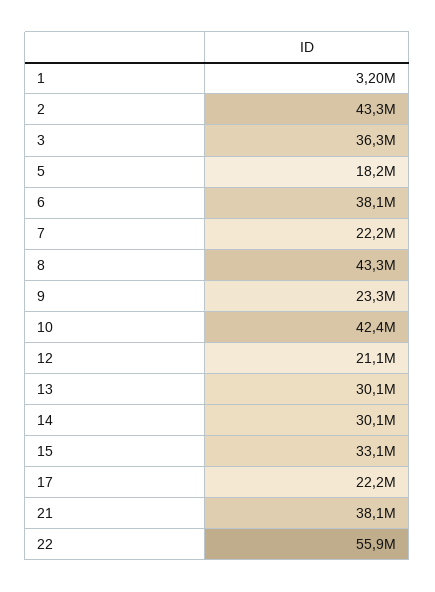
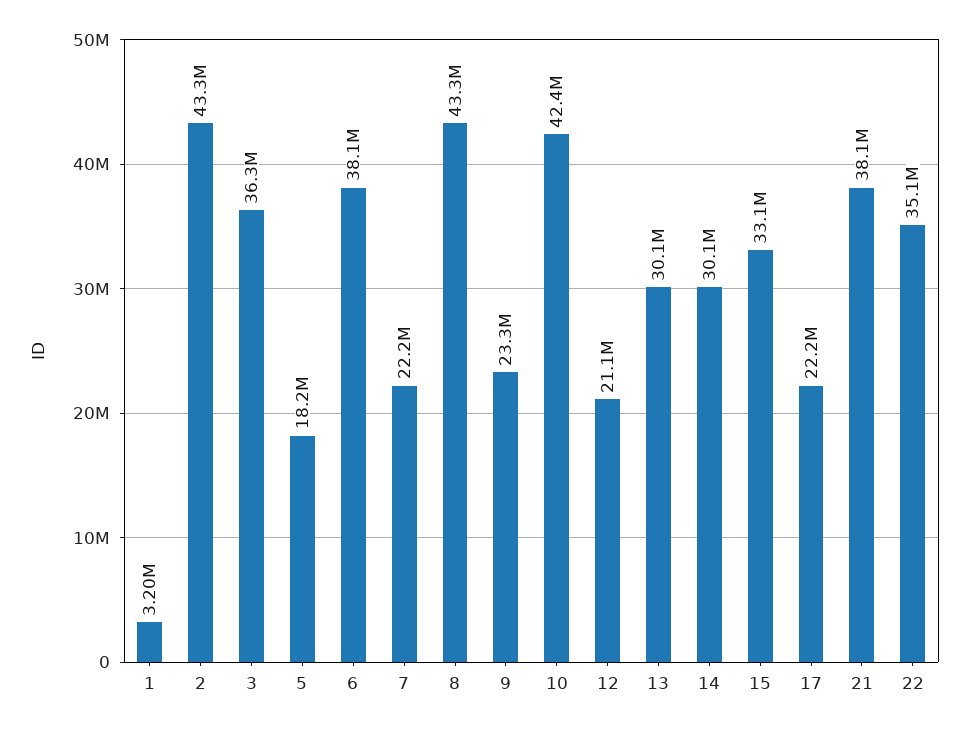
22: 55900000 -> 35100000

